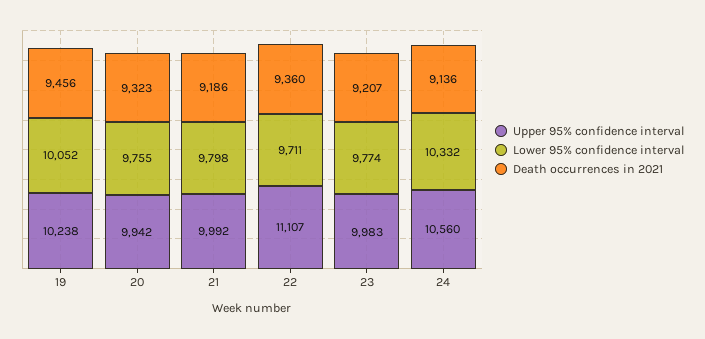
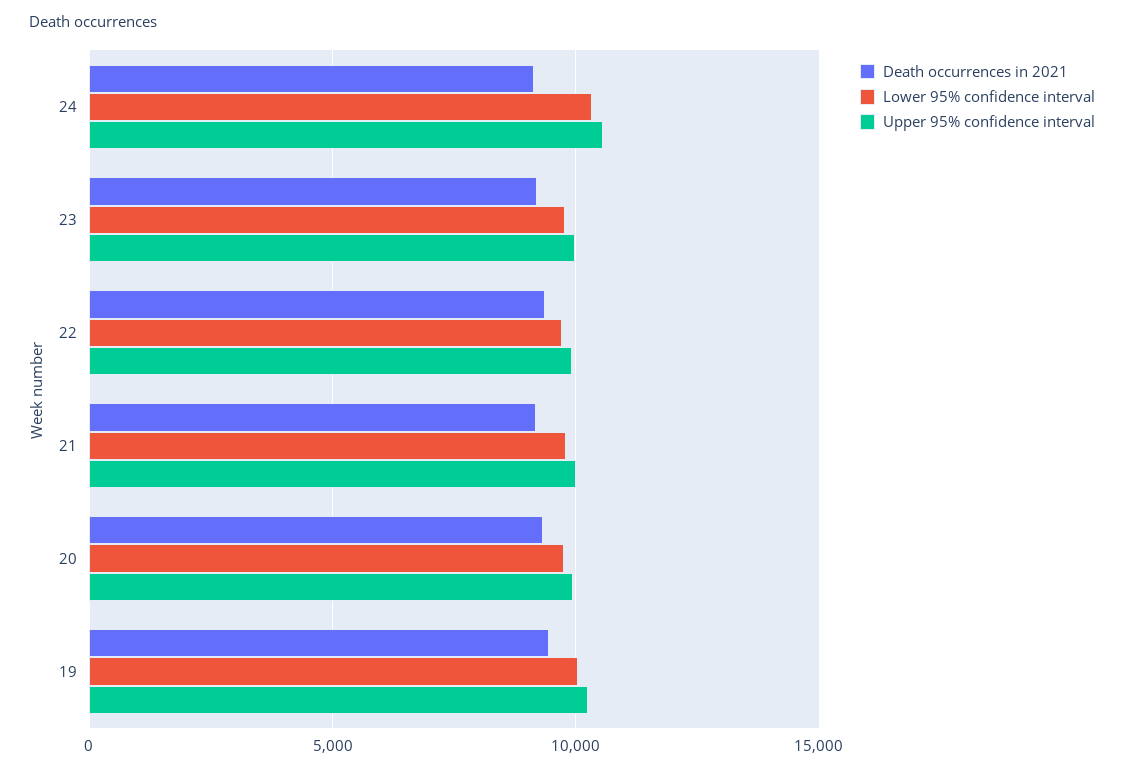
Upper 95% confidence interval, 22: 11107 -> 10000

